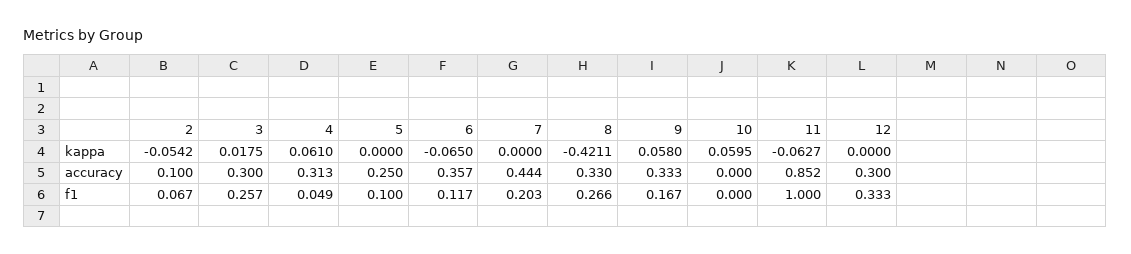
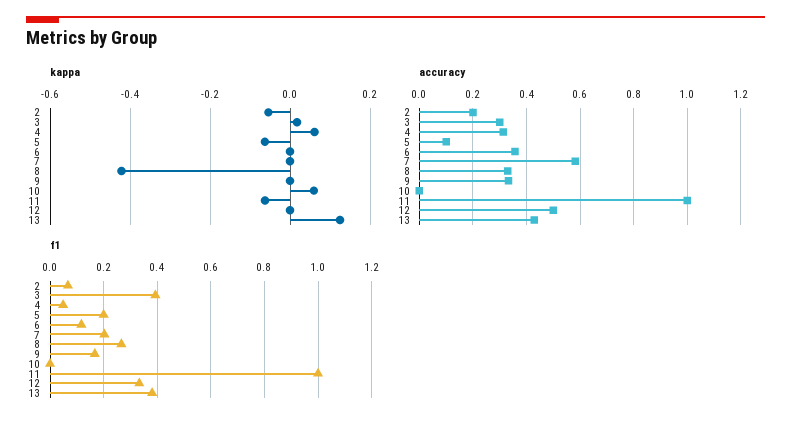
kappa, 5: 0 -> -0.06
kappa, 6: -0.065 -> 0
kappa, 9: 0.058 -> 0
accuracy, 2: 0.1 -> 0.2
accuracy, 5: 0.25 -> 0.1
accuracy, 7: 0.444 -> 0.575
accuracy, 11: 0.852 -> 1
accuracy, 12: 0.3 -> 0.5
f1, 3: 0.257 -> 0.4
f1, 5: 0.1 -> 0.2
kappa, 13: none -> 0.12
accuracy, 13: none -> 0.425
f1, 13: none -> 0.375

